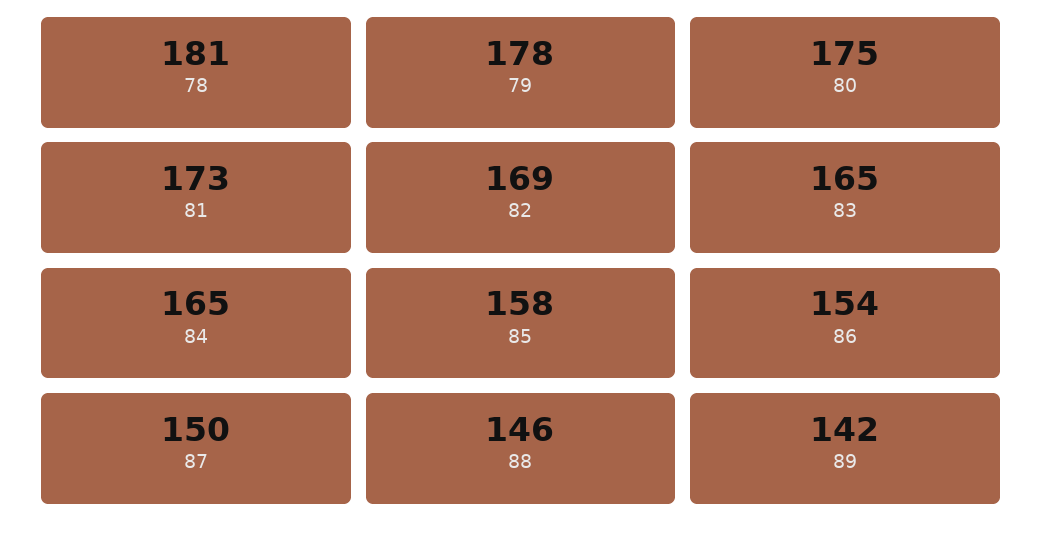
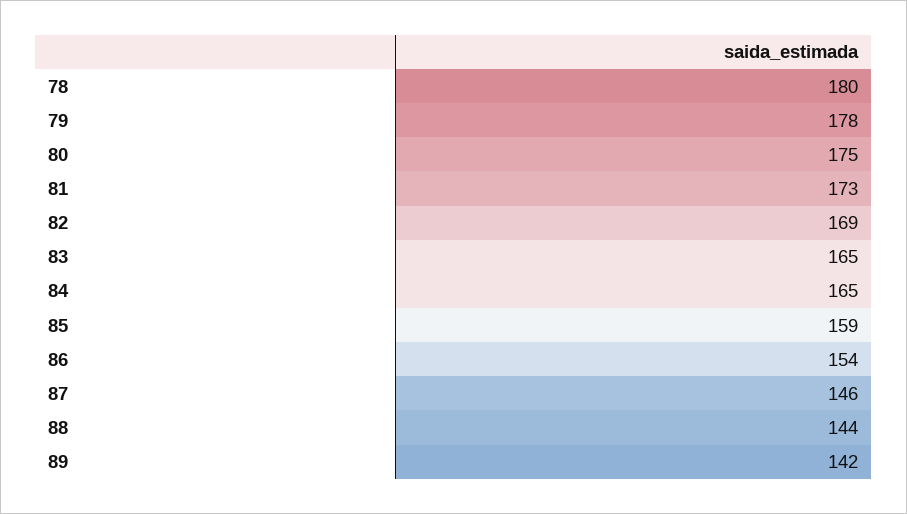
78: 181 -> 180
85: 158 -> 159
87: 150 -> 146
88: 146 -> 144

